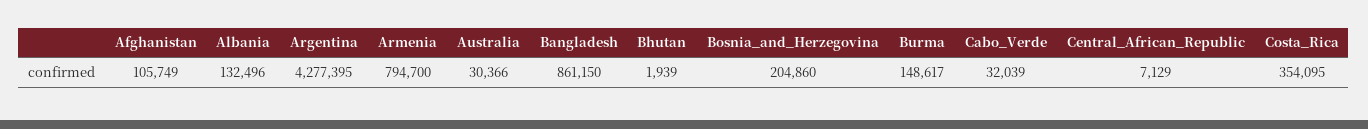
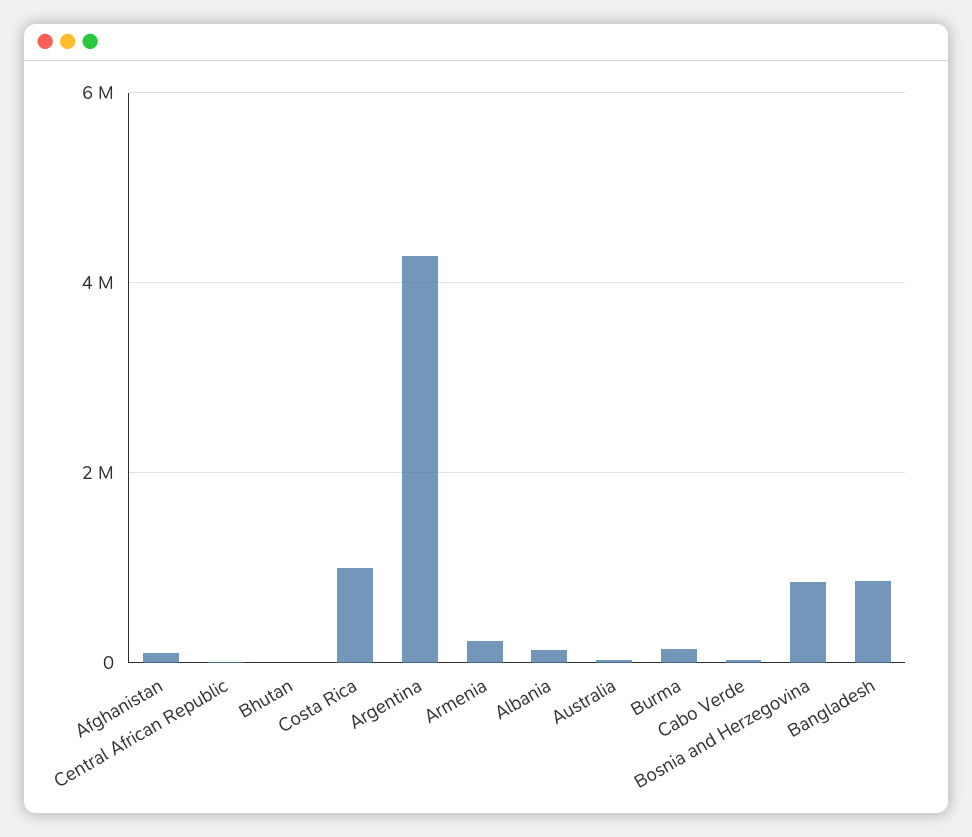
Armenia: 794700 -> 200000
Bosnia_and_Herzegovina: 204860 -> 800000
Costa_Rica: 354095 -> 1000000

